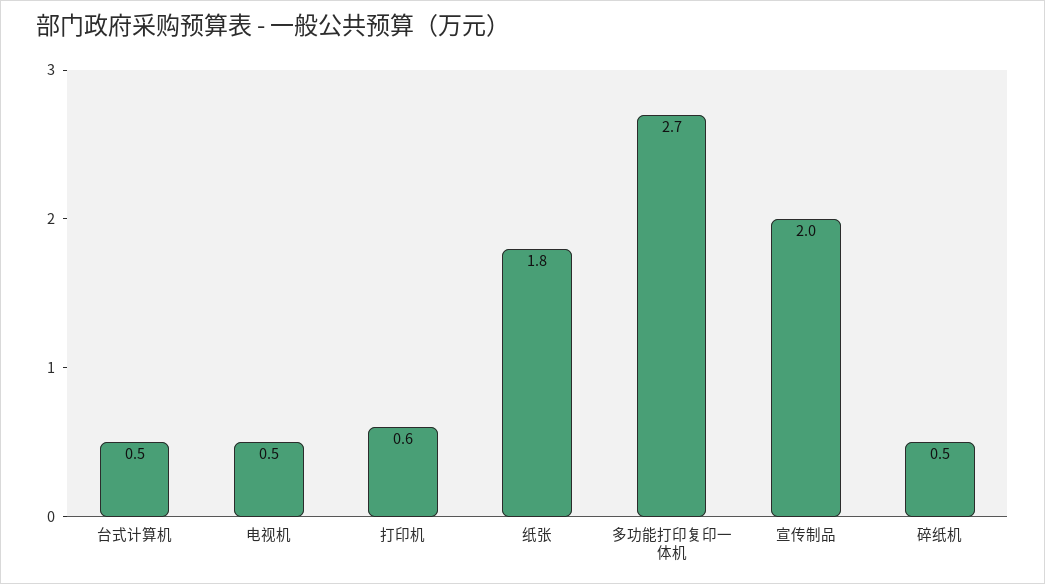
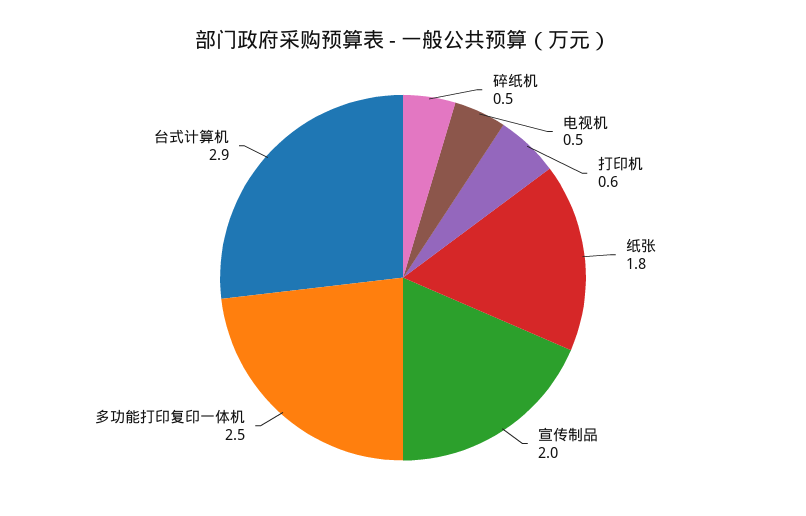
台式计算机: 0.5 -> 2.9
多功能打印复印一体机: 2.7 -> 2.5

